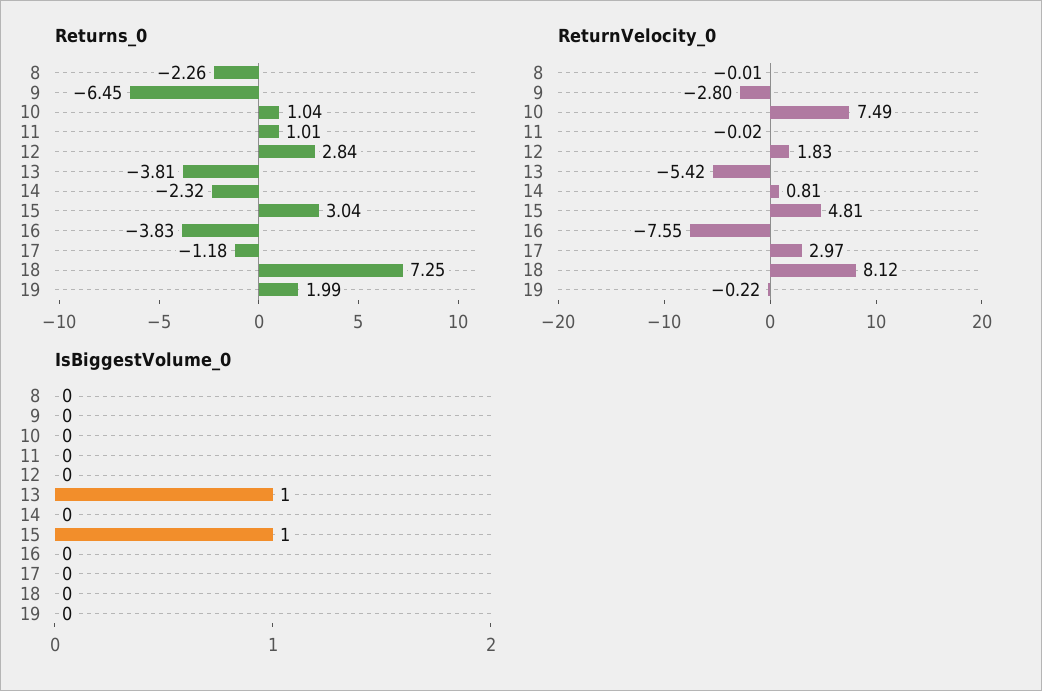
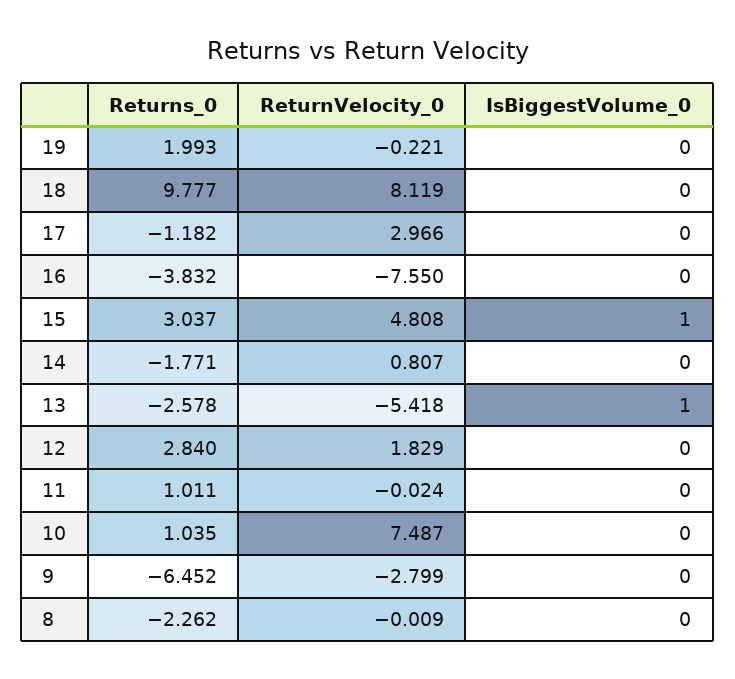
Returns_0, 13: -3.81 -> -2.578
Returns_0, 14: -2.32 -> -1.771
Returns_0, 18: 7.25 -> 9.777

